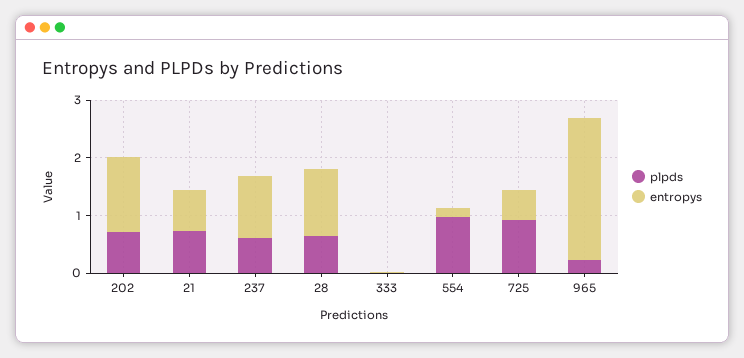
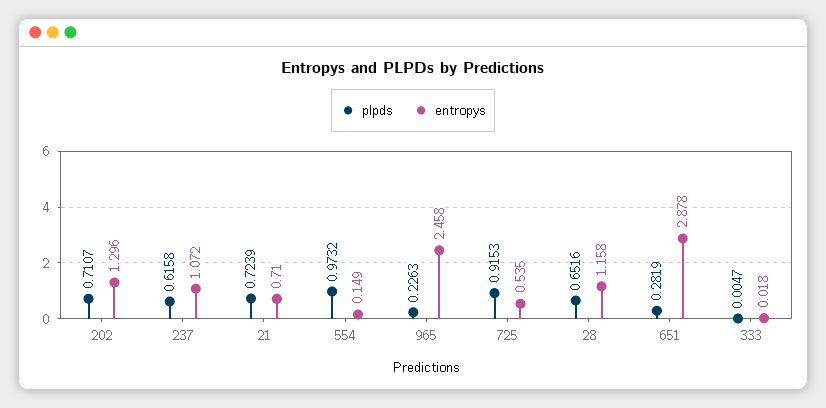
plpds, 651: none -> 0.2819
entropys, 651: none -> 2.878

